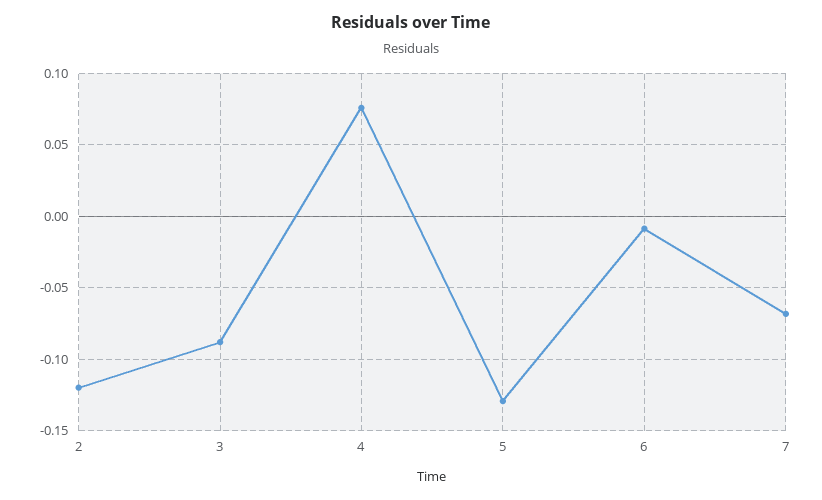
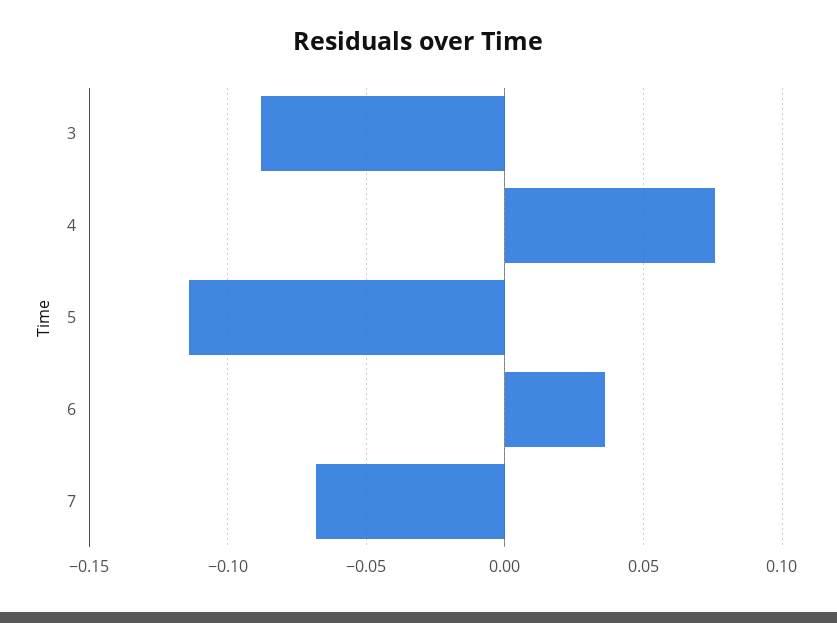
2: -0.12 -> none
5: -0.13 -> -0.115
6: -0.01 -> 0.035

